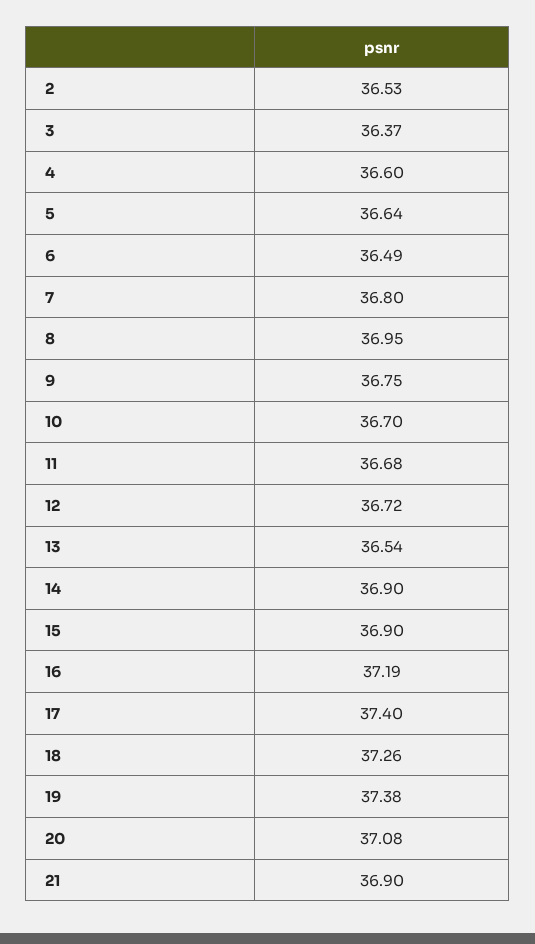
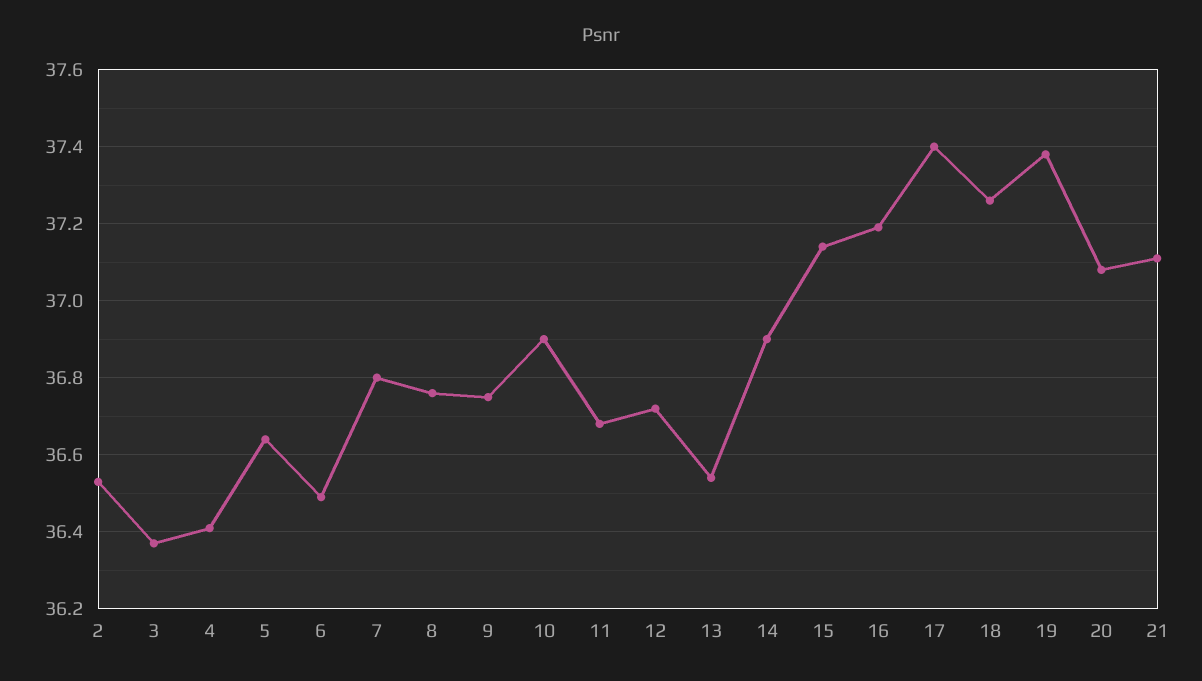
4: 36.6 -> 36.4
8: 36.95 -> 36.75
10: 36.7 -> 36.9
15: 36.9 -> 37.15
21: 36.9 -> 37.1

